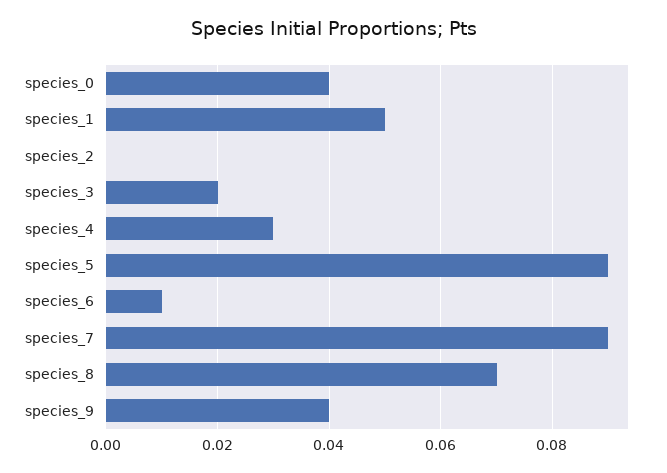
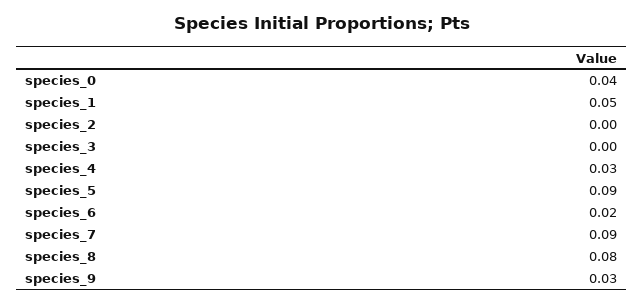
species_3: 0.02 -> 0
species_6: 0.01 -> 0.02
species_8: 0.07 -> 0.08
species_9: 0.04 -> 0.03

